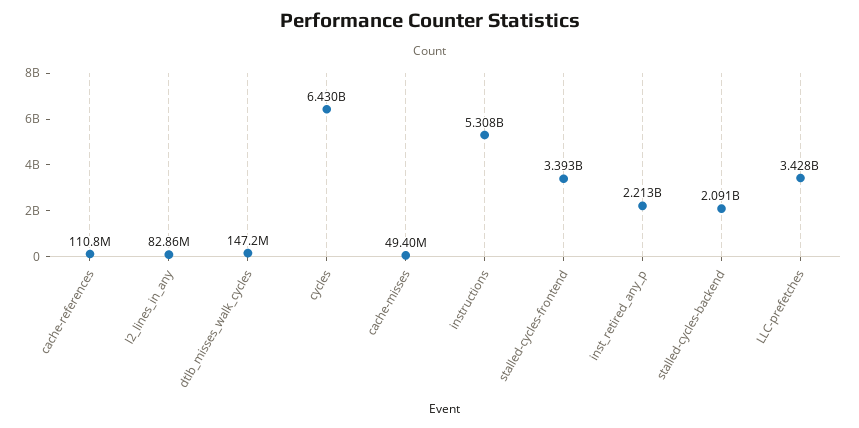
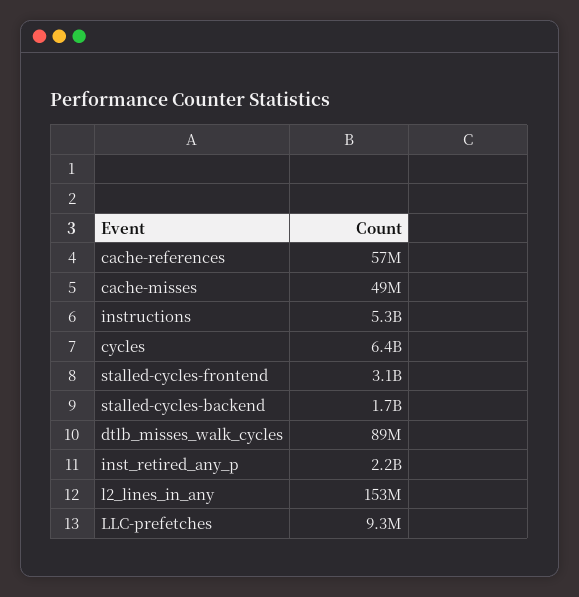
cache-references: 110800000 -> 57000000
l2_lines_in_any: 82860000 -> 153000000
dtlb_misses_walk_cycles: 147200000 -> 89000000
stalled-cycles-frontend: 3393000000 -> 3100000000
stalled-cycles-backend: 2091000000 -> 1700000000
LLC-prefetches: 3428000000 -> 9300000

